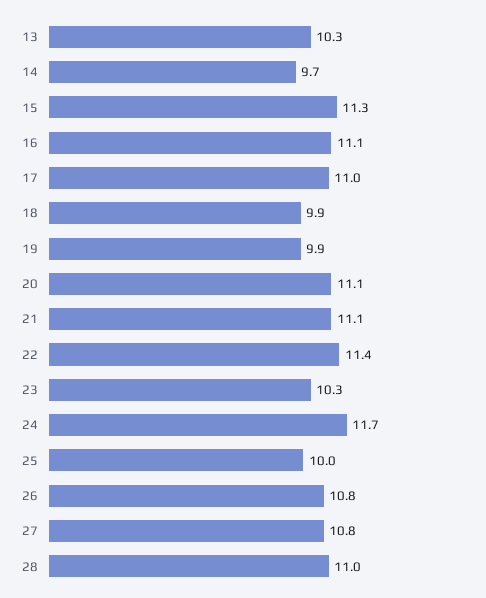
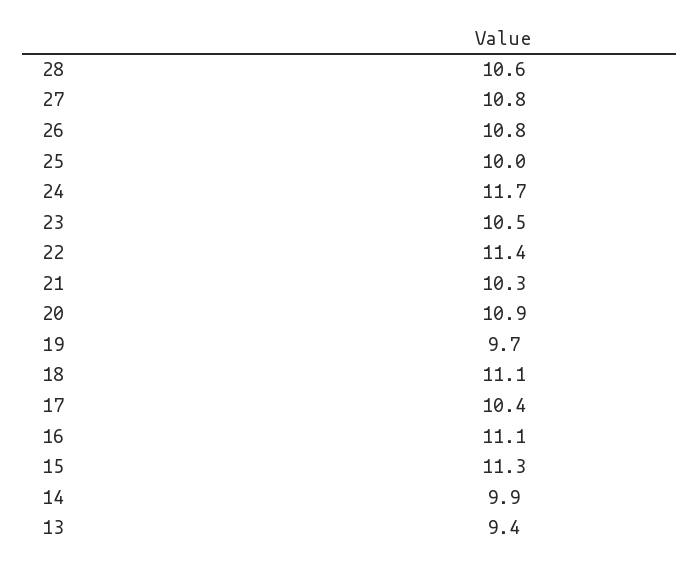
13: 10.3 -> 9.4
14: 9.7 -> 9.9
17: 11 -> 10.4
18: 9.9 -> 11.1
19: 9.9 -> 9.7
20: 11.1 -> 10.9
21: 11.1 -> 10.3
23: 10.3 -> 10.5
28: 11 -> 10.6

